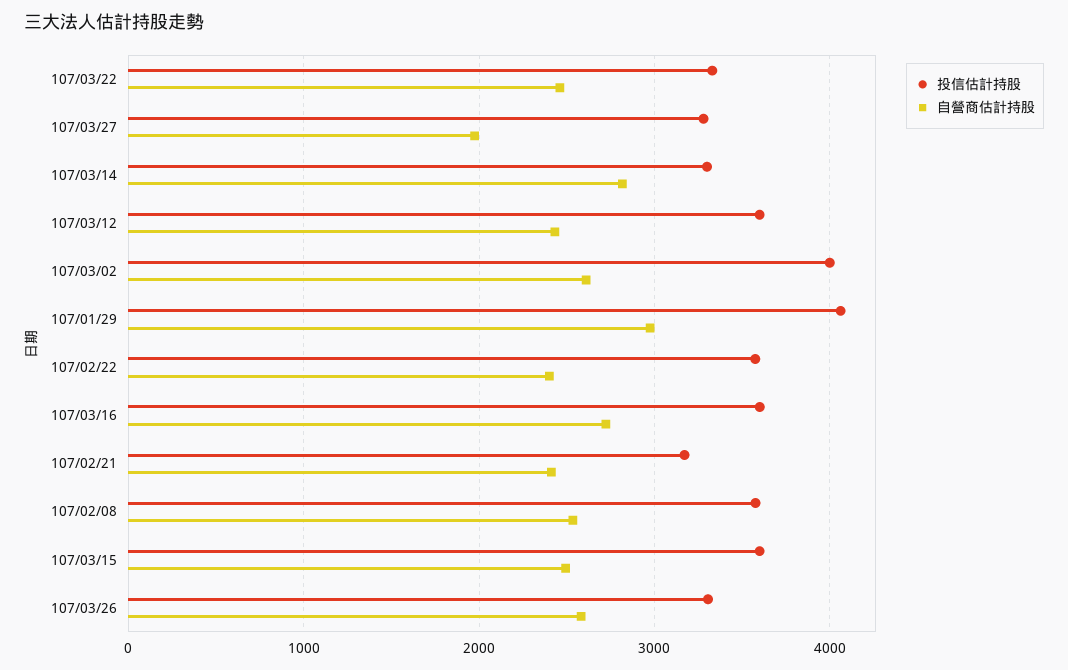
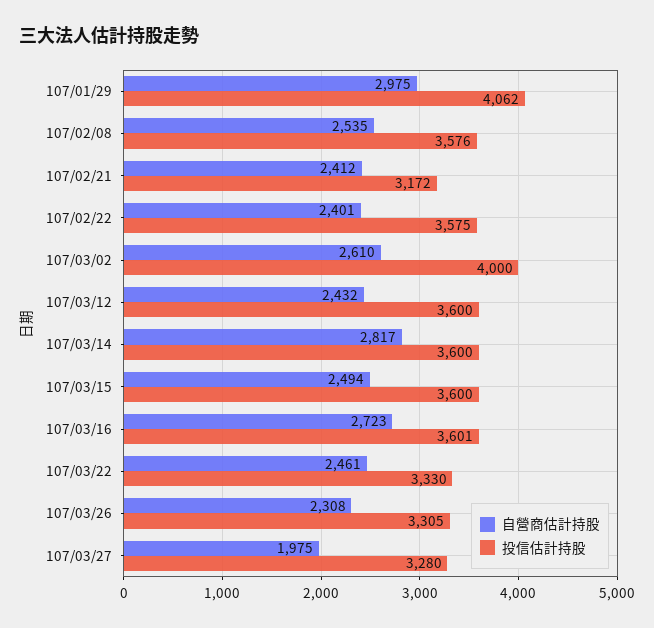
投信估計持股, 107/03/14: 3300 -> 3600
自營商估計持股, 107/03/26: 2600 -> 2308

